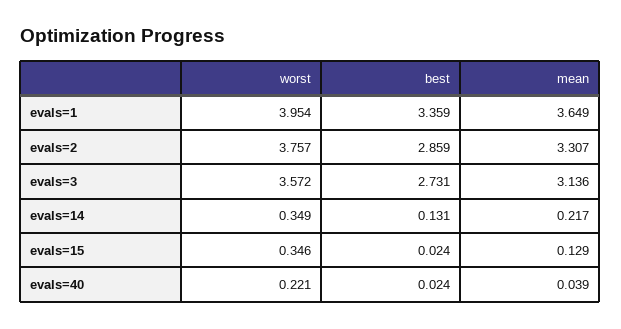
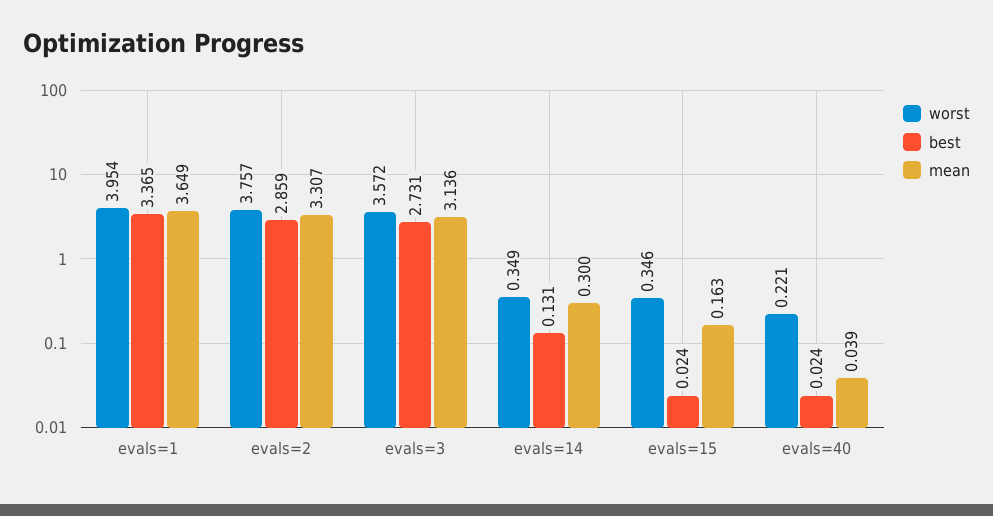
best, evals=1: 3.359 -> 3.365
mean, evals=14: 0.217 -> 0.3
mean, evals=15: 0.129 -> 0.163

